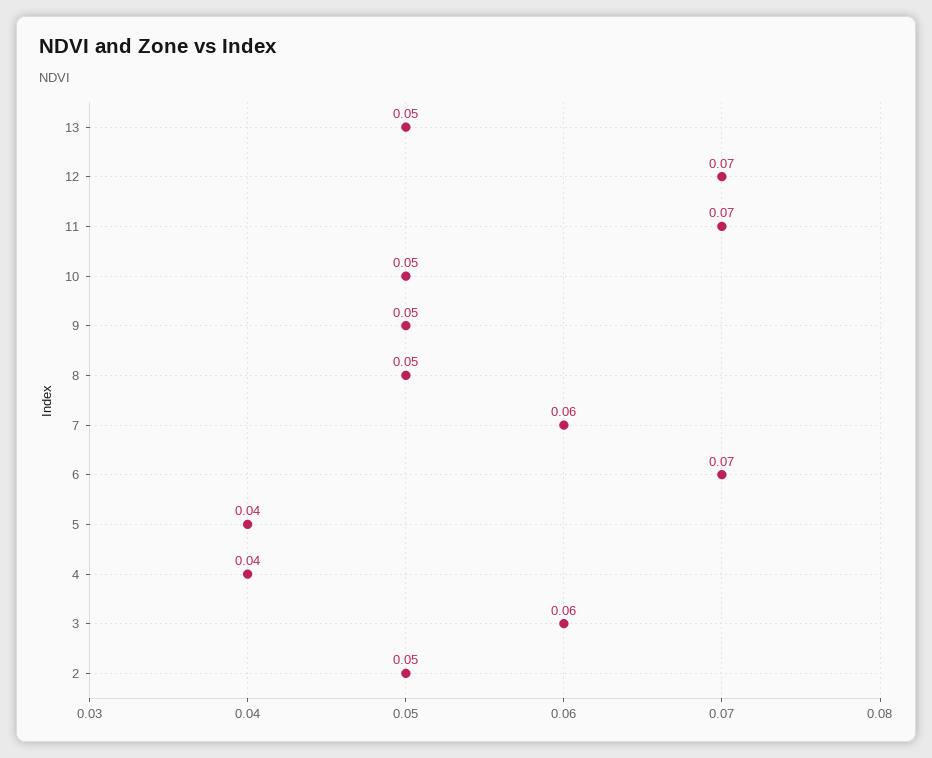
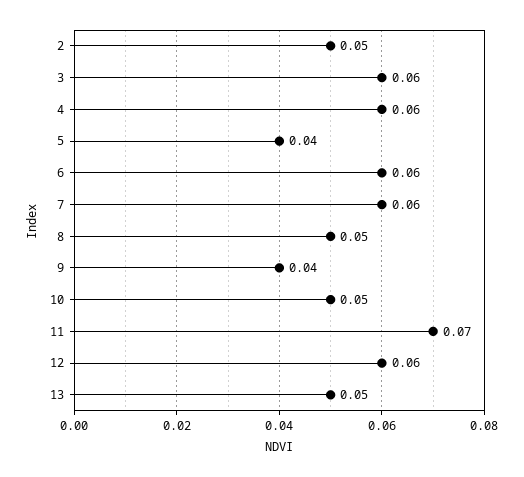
12: 0.07 -> 0.06
9: 0.05 -> 0.04
6: 0.07 -> 0.06
4: 0.04 -> 0.06

